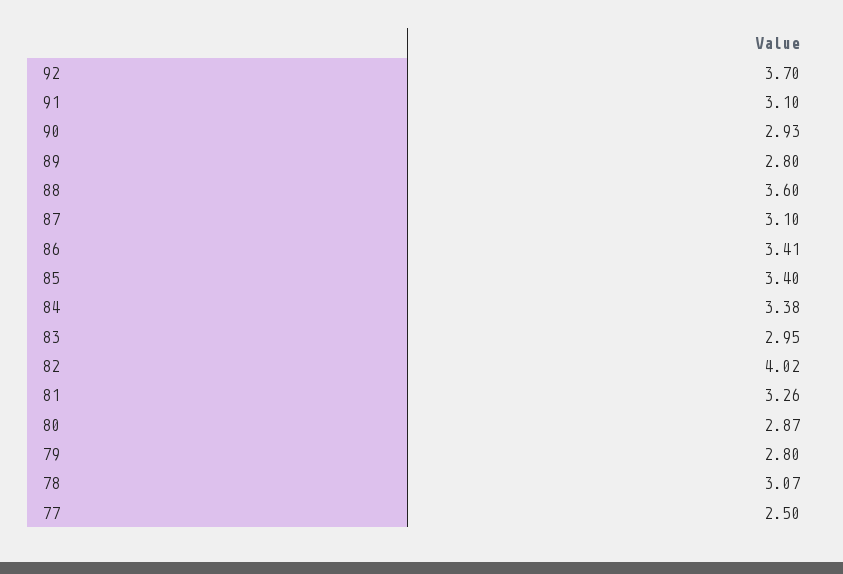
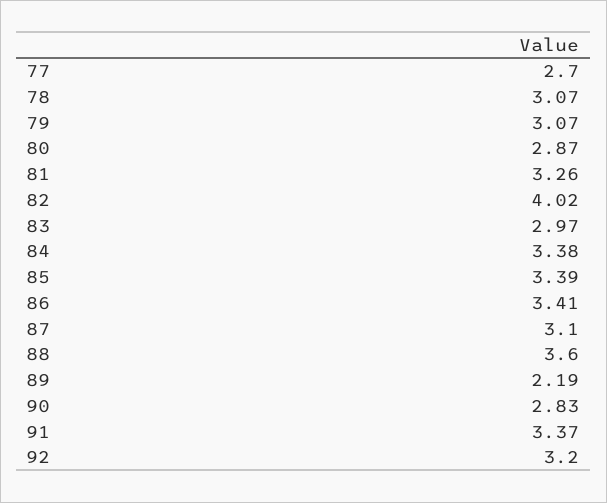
92: 3.7 -> 3.2
91: 3.1 -> 3.37
90: 2.93 -> 2.83
89: 2.8 -> 2.19
85: 3.4 -> 3.39
83: 2.95 -> 2.97
79: 2.8 -> 3.07
77: 2.5 -> 2.7

